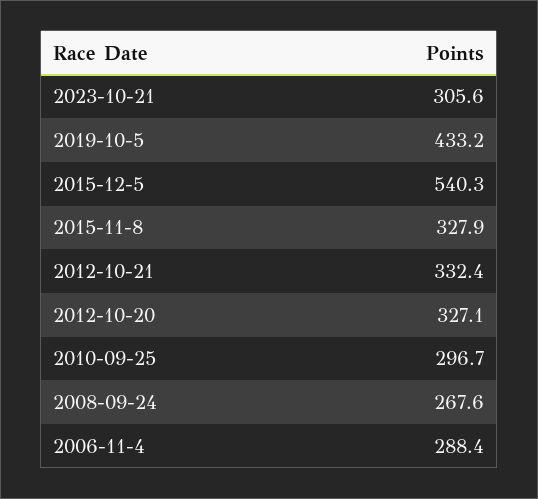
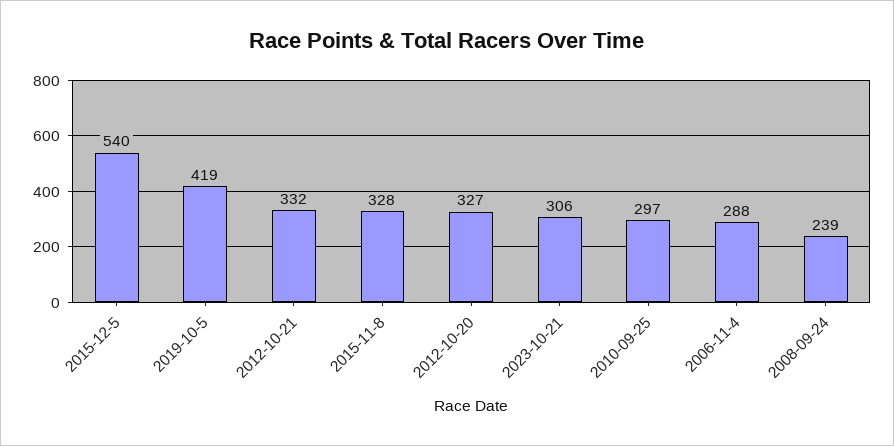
2019-10-5: 433.2 -> 419
2008-09-24: 267.6 -> 239

